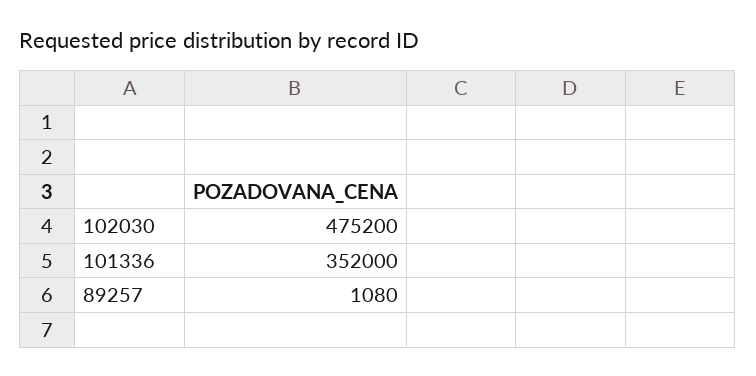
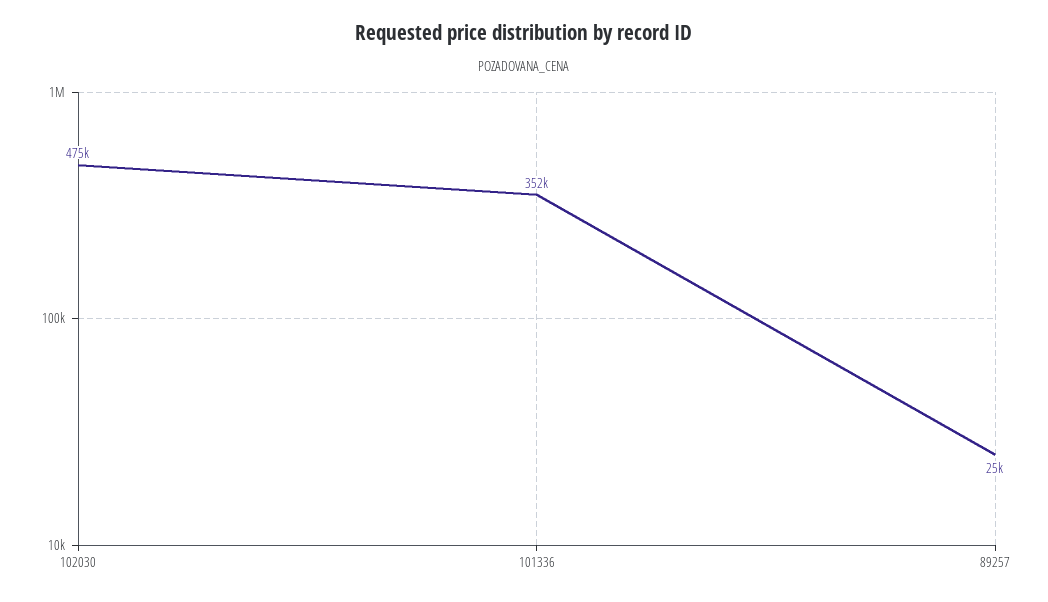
89257: 1080 -> 25000

